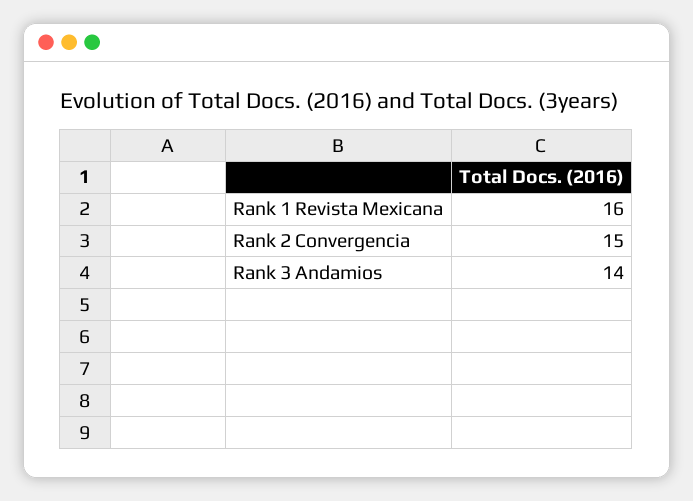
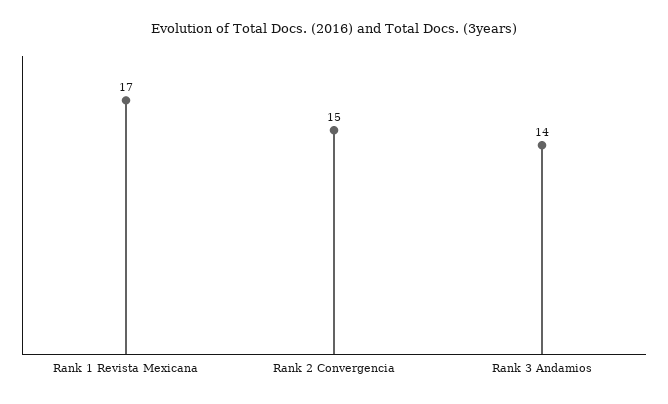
Rank 1 Revista Mexicana: 16 -> 17

